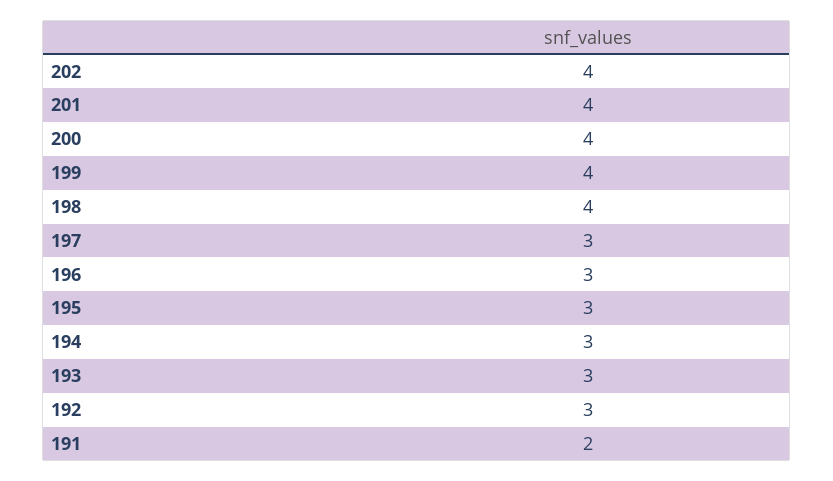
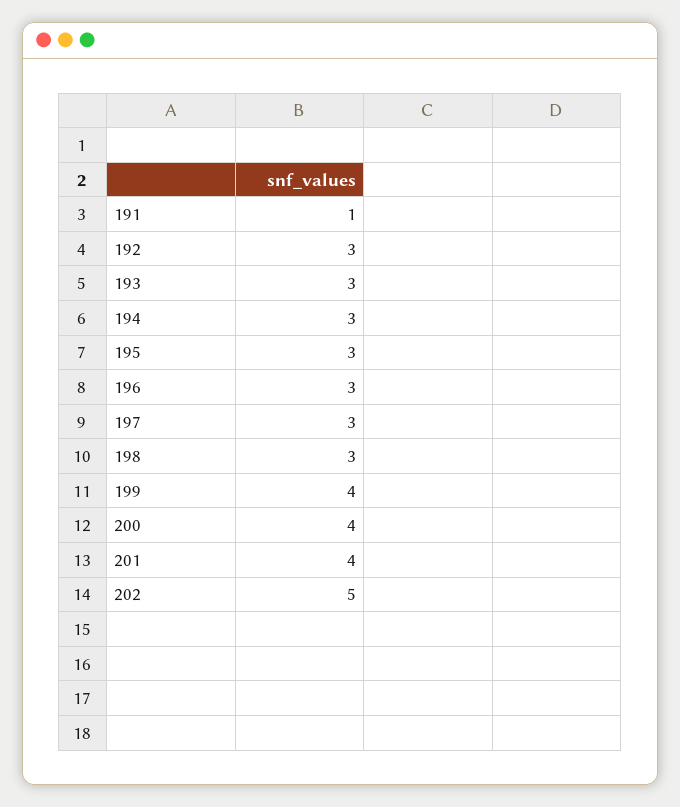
202: 4 -> 5
198: 4 -> 3
191: 2 -> 1

